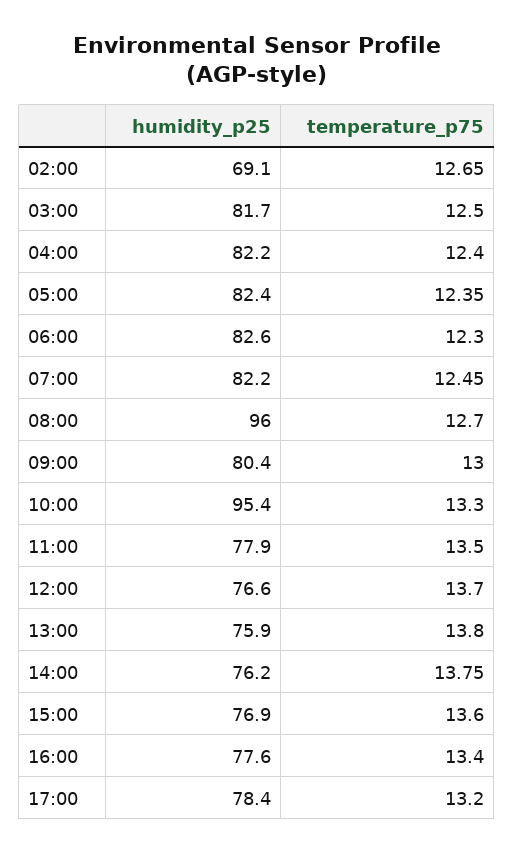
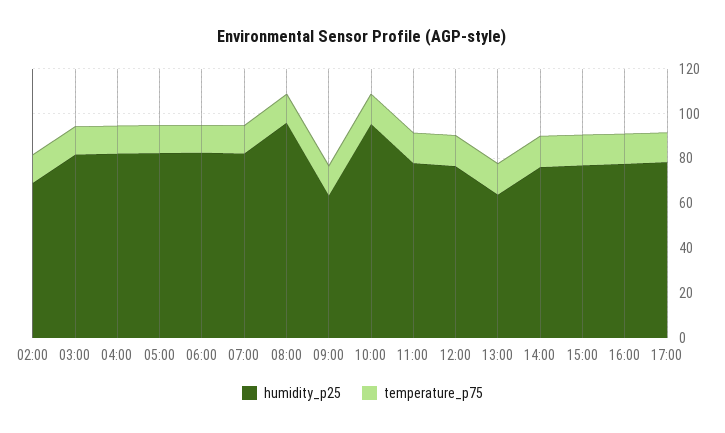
humidity_p25, 09:00: 80.4 -> 65
humidity_p25, 13:00: 75.9 -> 65

